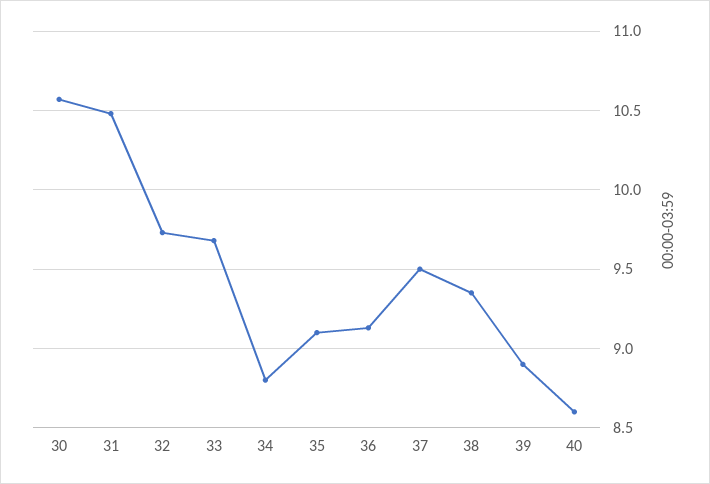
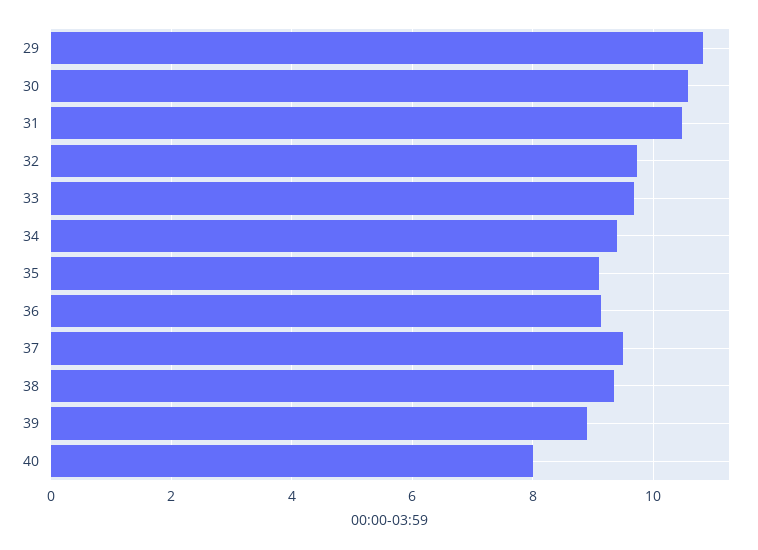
34: 8.8 -> 9.4
40: 8.6 -> 8
29: none -> 10.8

